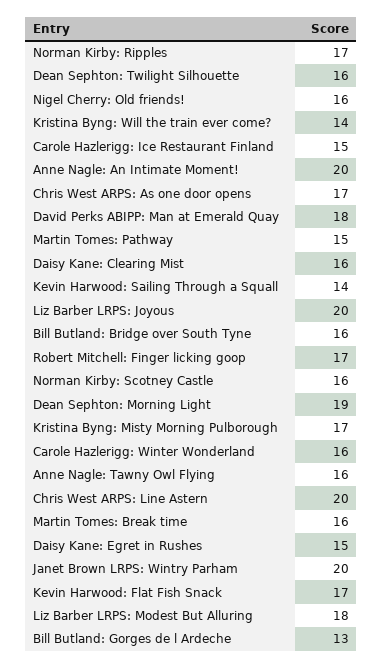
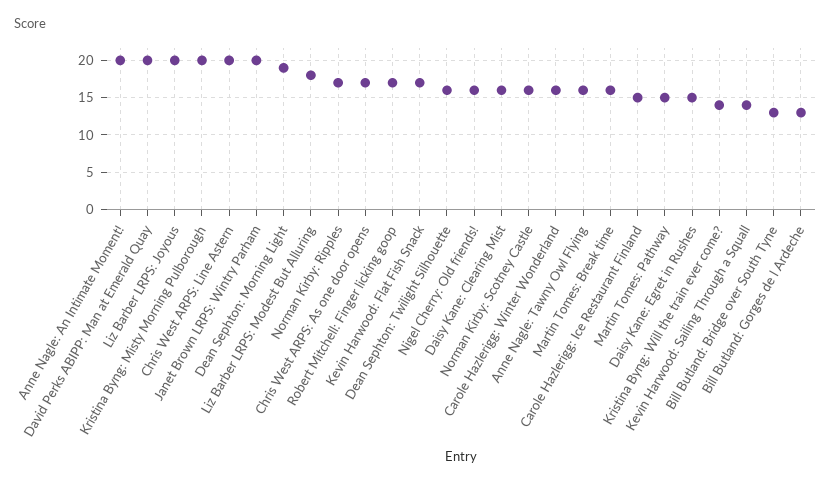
David Perks ABIPP: Man at Emerald Quay: 18 -> 20
Bill Butland: Bridge over South Tyne: 16 -> 13
Kristina Byng: Misty Morning Pulborough: 17 -> 20

